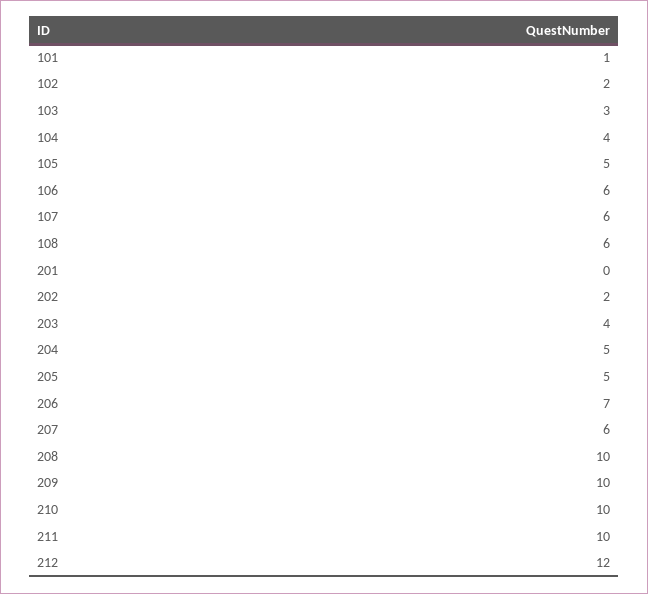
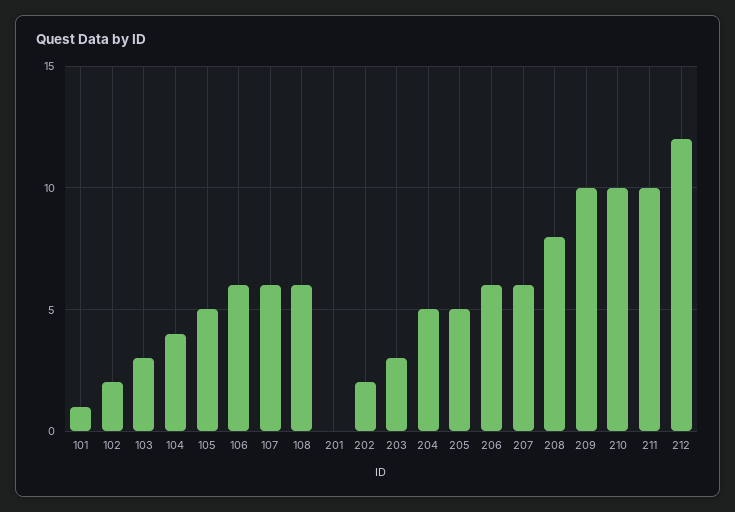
203: 4 -> 3
206: 7 -> 6
208: 10 -> 8

